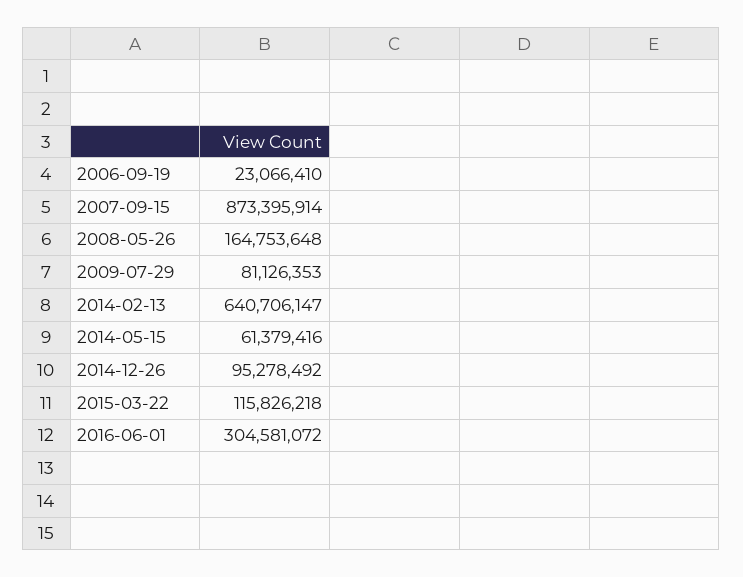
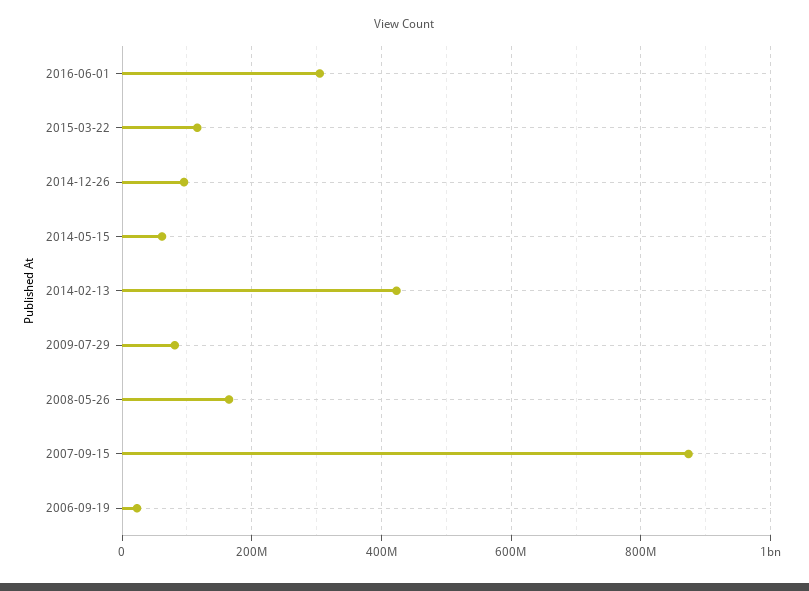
2014-02-13: 640706147 -> 420000000

